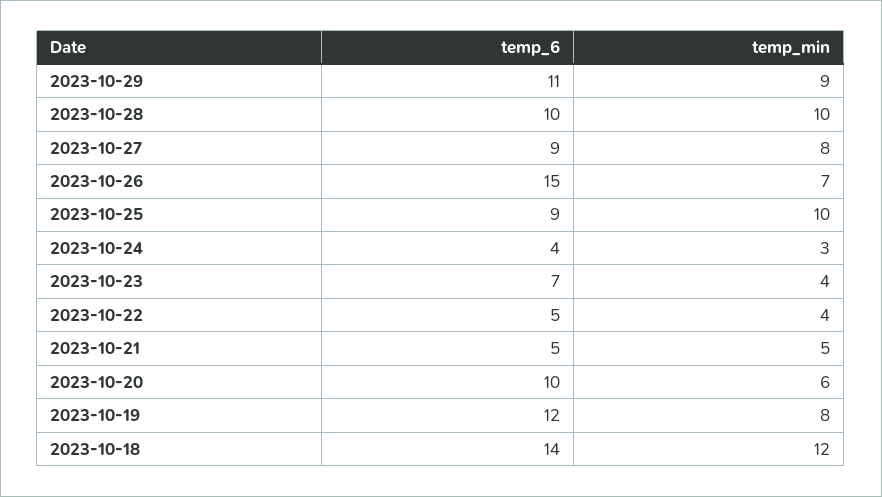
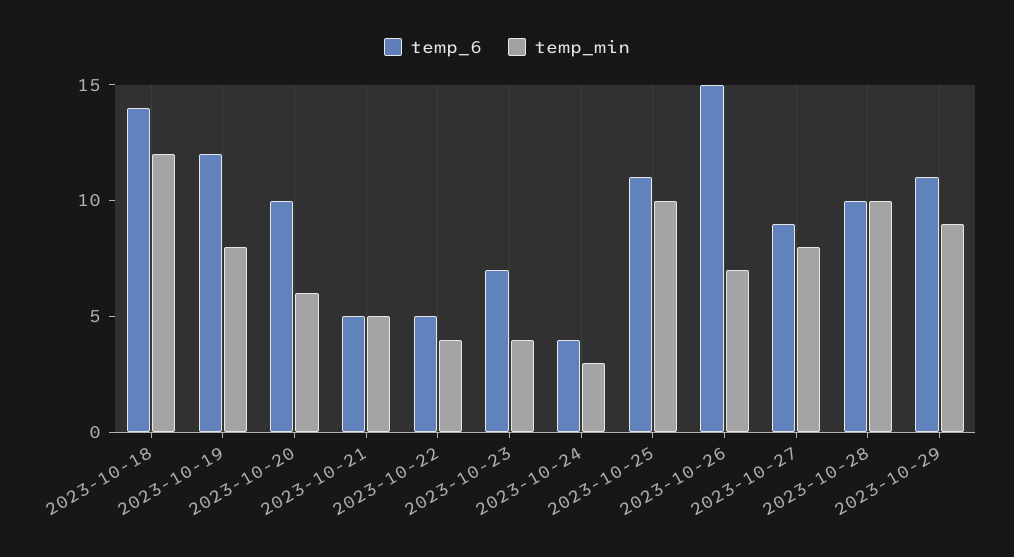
temp_6, 2023-10-25: 9 -> 11

